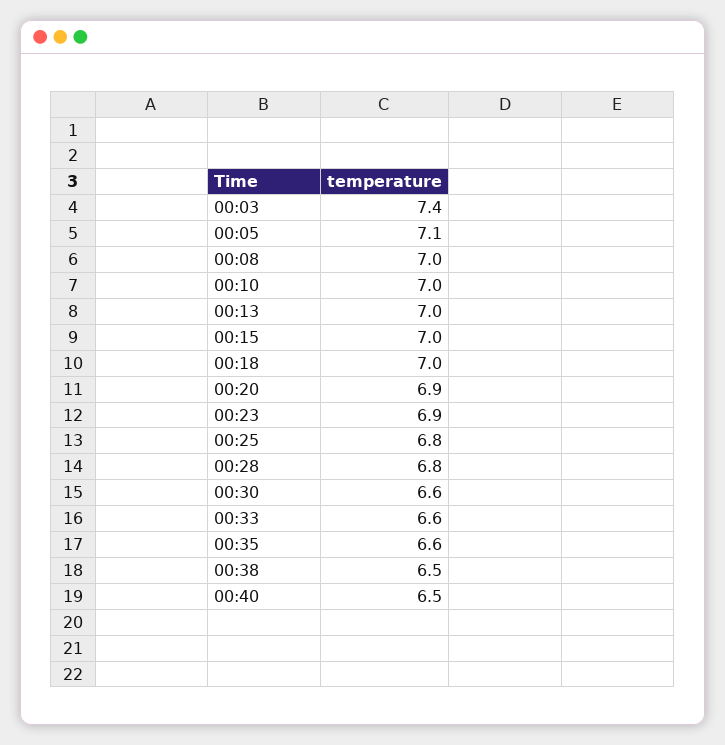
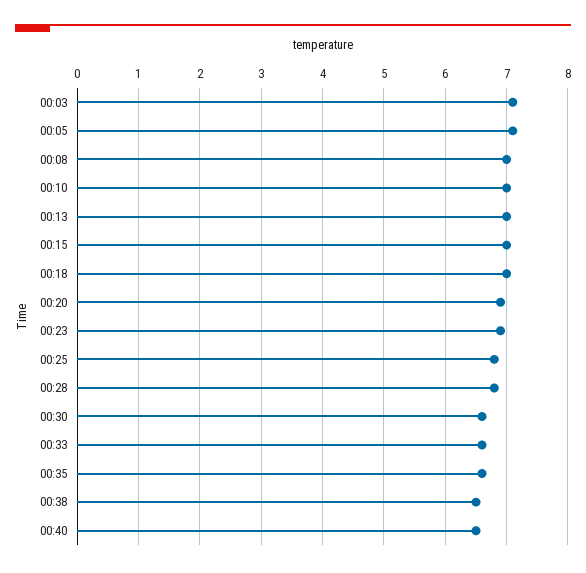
00:03: 7.4 -> 7.1

